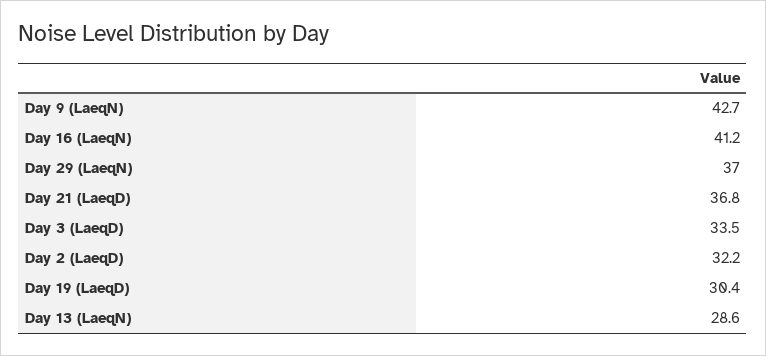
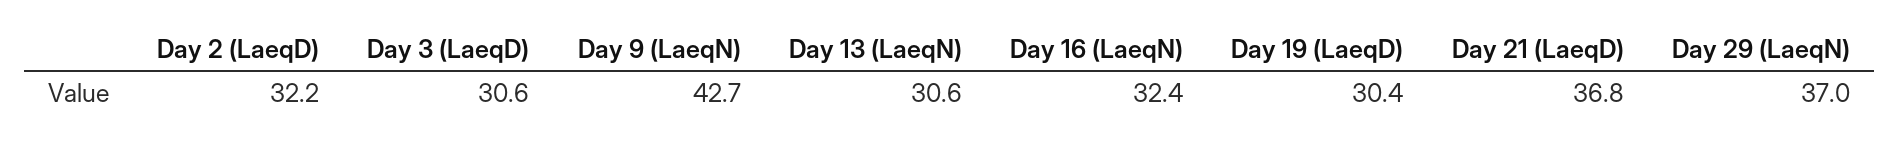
Day 16 (LaeqN): 41.2 -> 32.4
Day 3 (LaeqD): 33.5 -> 30.6
Day 13 (LaeqN): 28.6 -> 30.6

